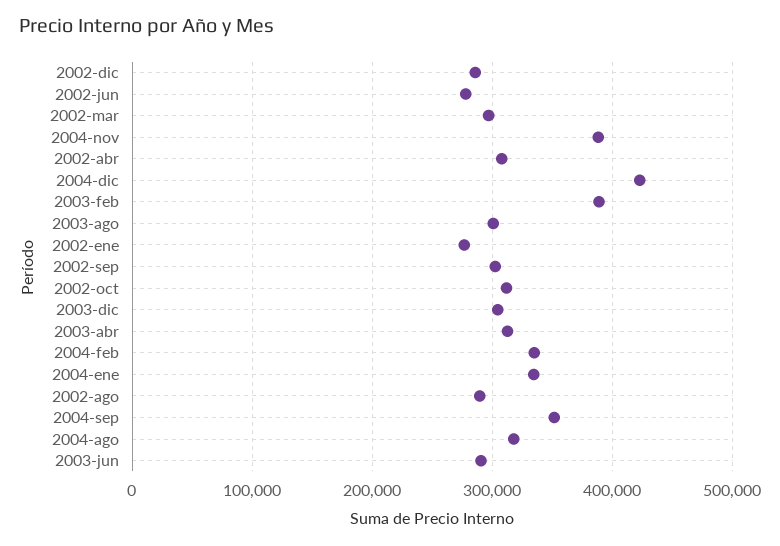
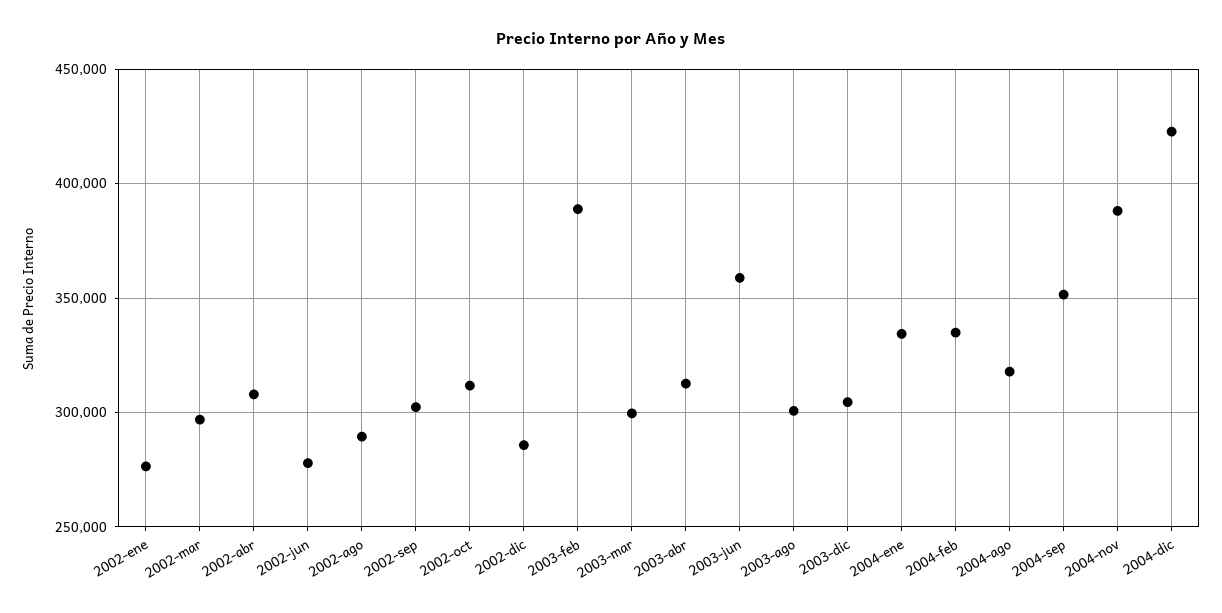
2003-jun: 290000 -> 360000
2003-mar: none -> 300000

